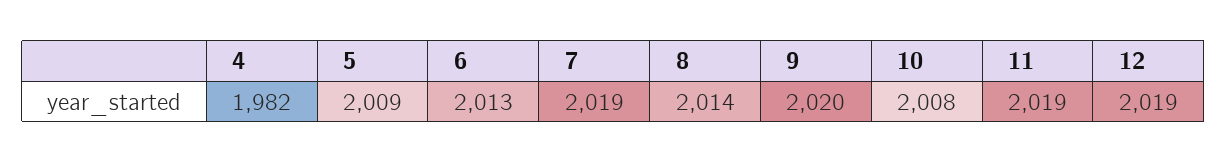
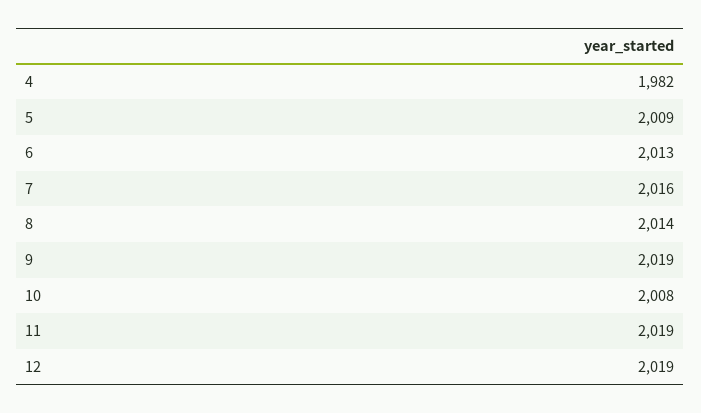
7: 2019 -> 2016
9: 2020 -> 2019

